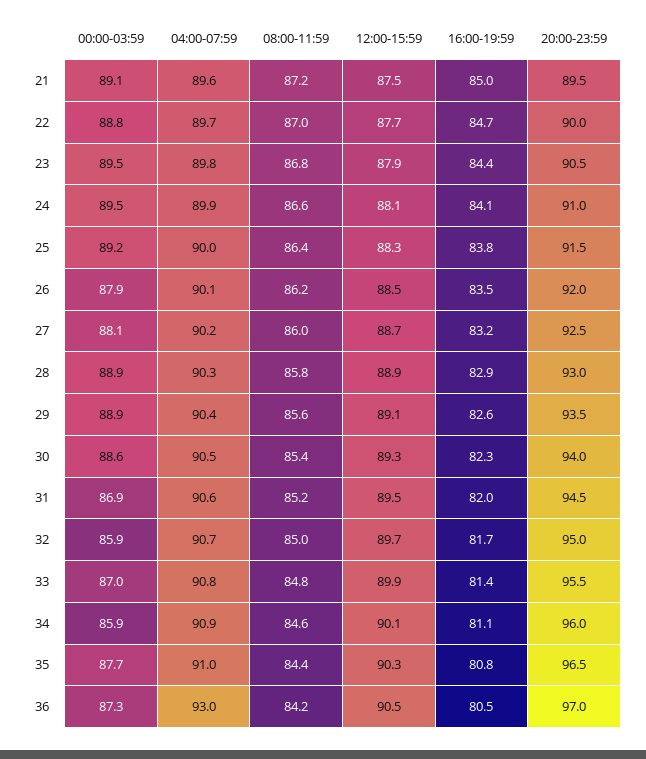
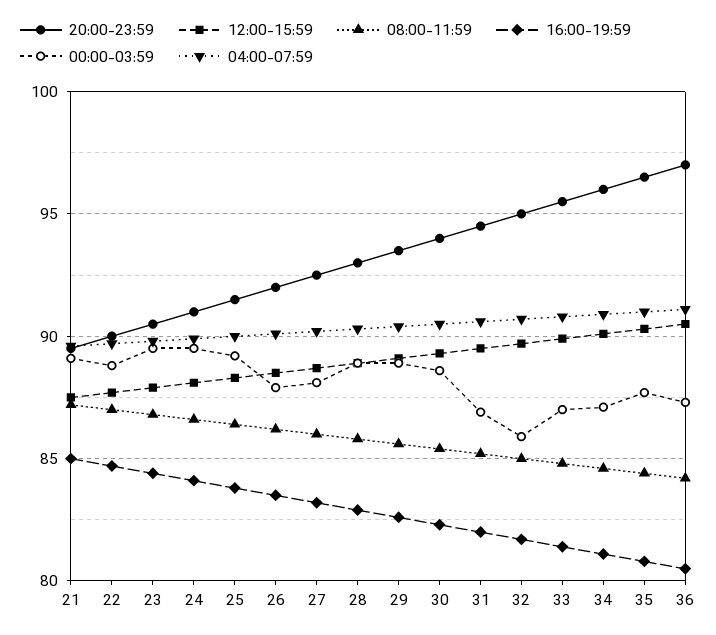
00:00-03:59, 34: 85.9 -> 87
04:00-07:59, 36: 93 -> 91

